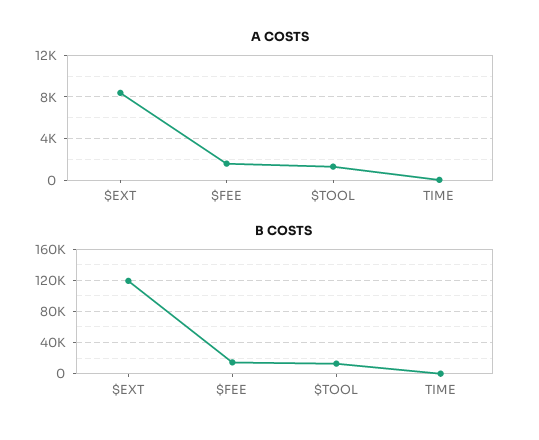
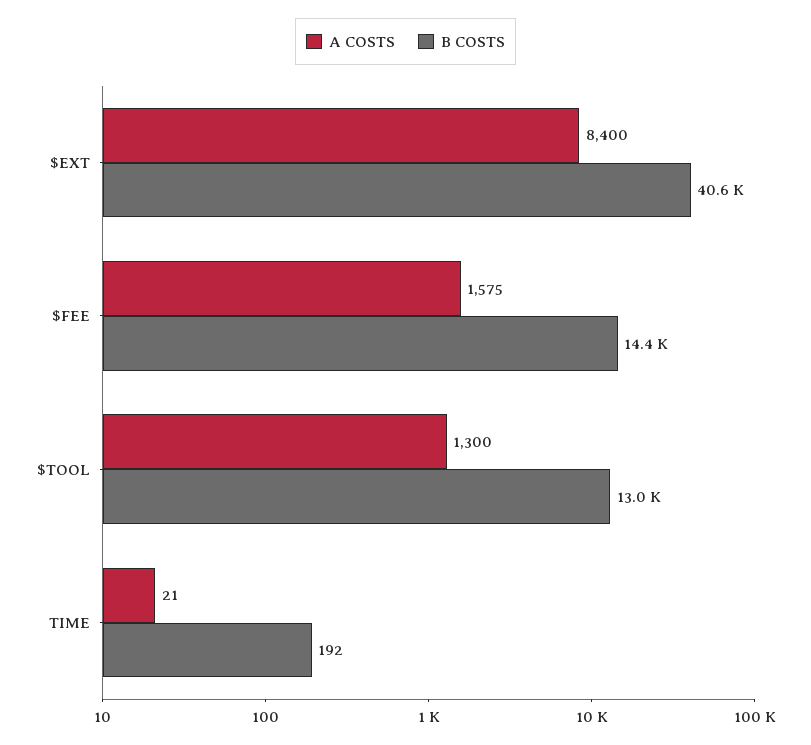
B COSTS, $EXT: 120000 -> 40600

